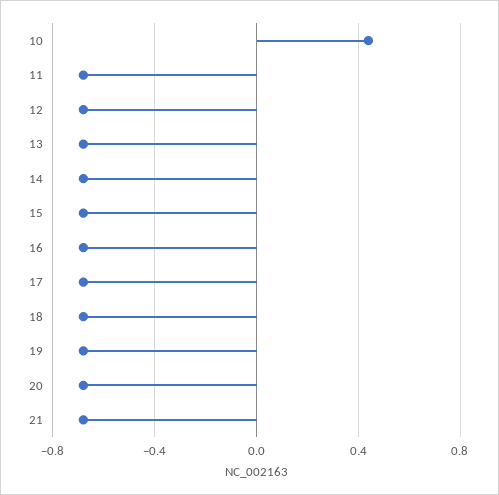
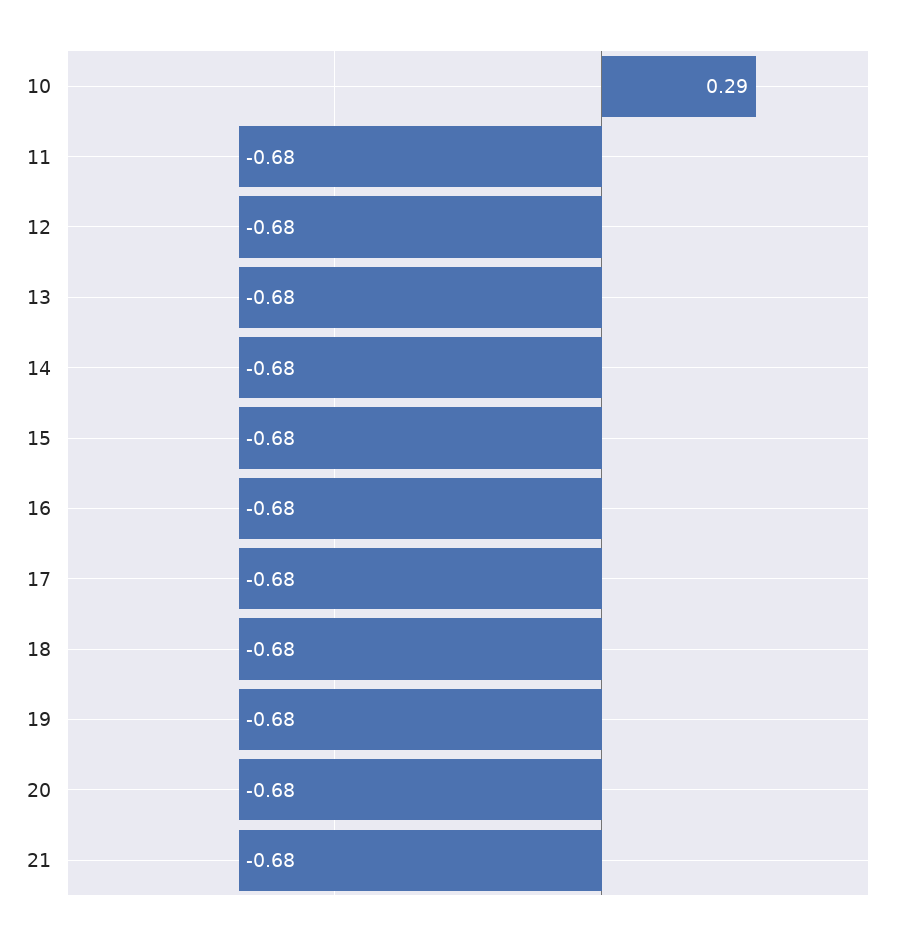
10: 0.45 -> 0.29

